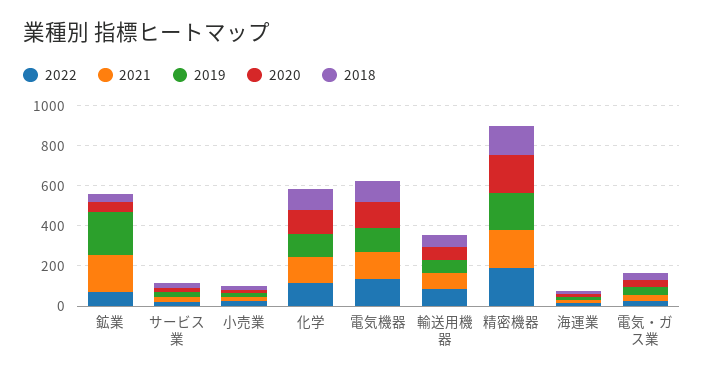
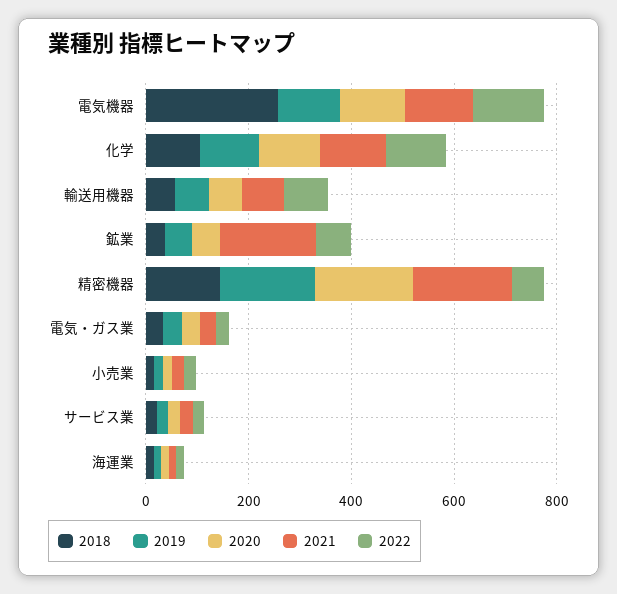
2019, 鉱業: 200 -> 50
2018, 電気機器: 100 -> 250
2022, 精密機器: 200 -> 50

